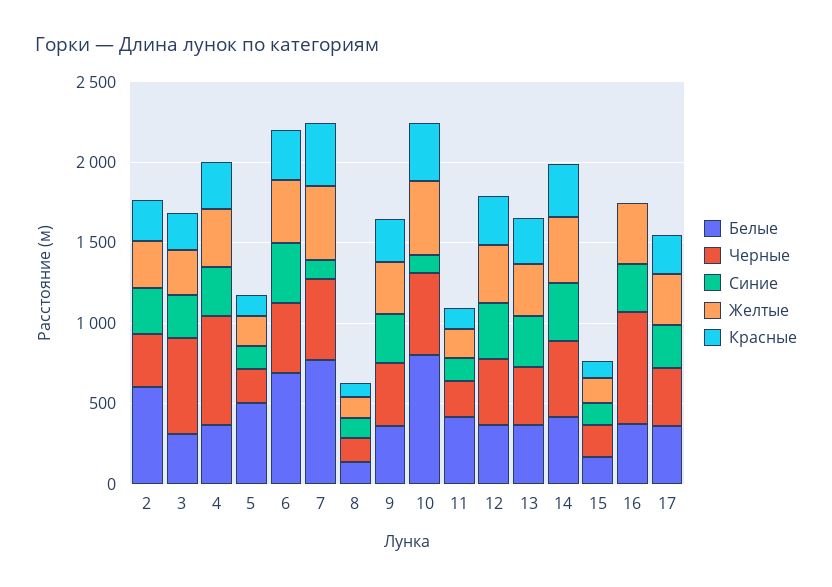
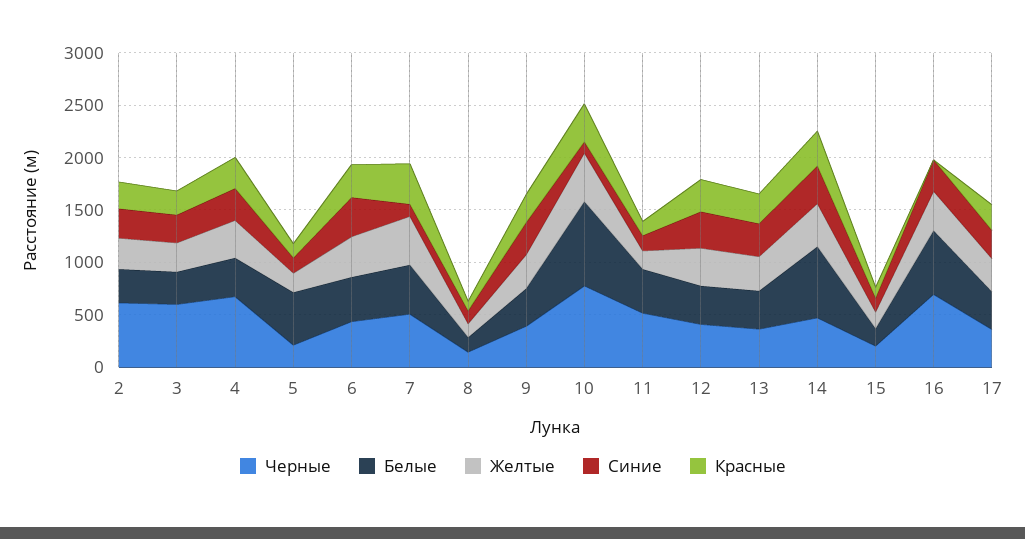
Белые, 2: 600 -> 300
Черные, 2: 300 -> 600
Белые, 6: 700 -> 400
Белые, 7: 800 -> 500
Черные, 10: 500 -> 800
Черные, 11: 200 -> 500
Белые, 14: 400 -> 700
Белые, 16: 400 -> 600

